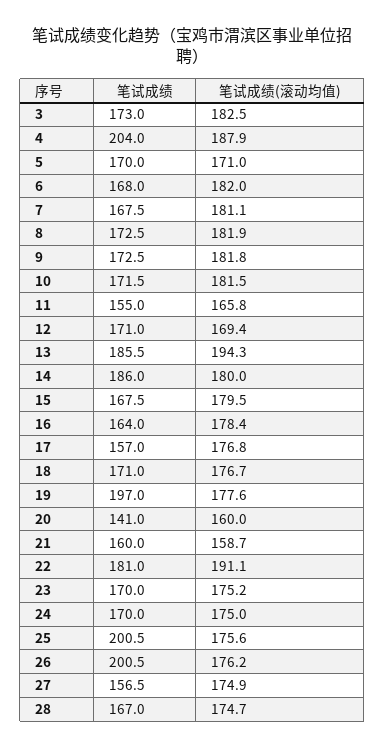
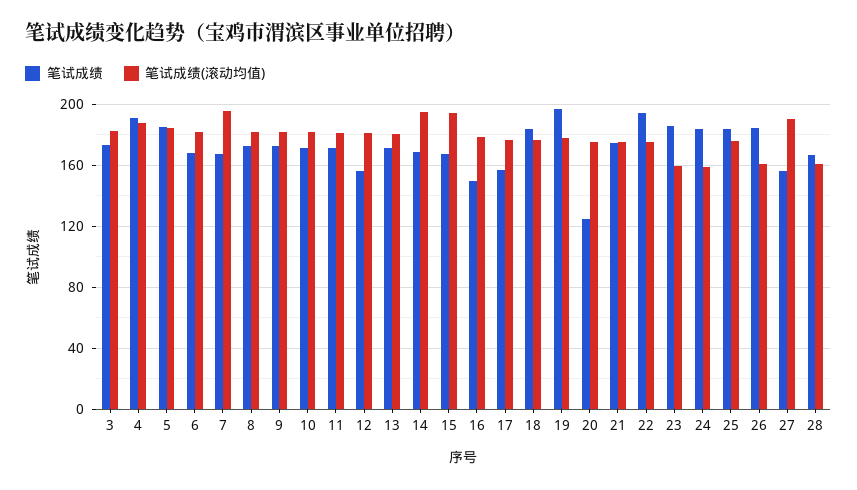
笔试成绩, 4: 204 -> 190
笔试成绩, 5: 170 -> 185
笔试成绩(滚动均值), 5: 171 -> 185
笔试成绩(滚动均值), 7: 181.1 -> 195
笔试成绩, 11: 155 -> 170
笔试成绩(滚动均值), 11: 165.8 -> 180
笔试成绩, 12: 171 -> 155
笔试成绩(滚动均值), 12: 169.4 -> 180
笔试成绩, 13: 185.5 -> 170
笔试成绩(滚动均值), 13: 194.3 -> 180
笔试成绩, 14: 186 -> 170
笔试成绩(滚动均值), 14: 180 -> 195
笔试成绩(滚动均值), 15: 179.5 -> 195
笔试成绩, 16: 164 -> 150
笔试成绩, 18: 171 -> 185
笔试成绩, 20: 141 -> 125
笔试成绩(滚动均值), 20: 160 -> 175
笔试成绩, 21: 160 -> 175
笔试成绩(滚动均值), 21: 158.7 -> 175
笔试成绩, 22: 181 -> 195
笔试成绩(滚动均值), 22: 191.1 -> 175
笔试成绩, 23: 170 -> 185
笔试成绩(滚动均值), 23: 175.2 -> 160
笔试成绩, 24: 170 -> 185
笔试成绩(滚动均值), 24: 175 -> 160
笔试成绩, 25: 200.5 -> 185
笔试成绩, 26: 200.5 -> 185
笔试成绩(滚动均值), 26: 176.2 -> 160
笔试成绩(滚动均值), 27: 174.9 -> 190
笔试成绩(滚动均值), 28: 174.7 -> 160

